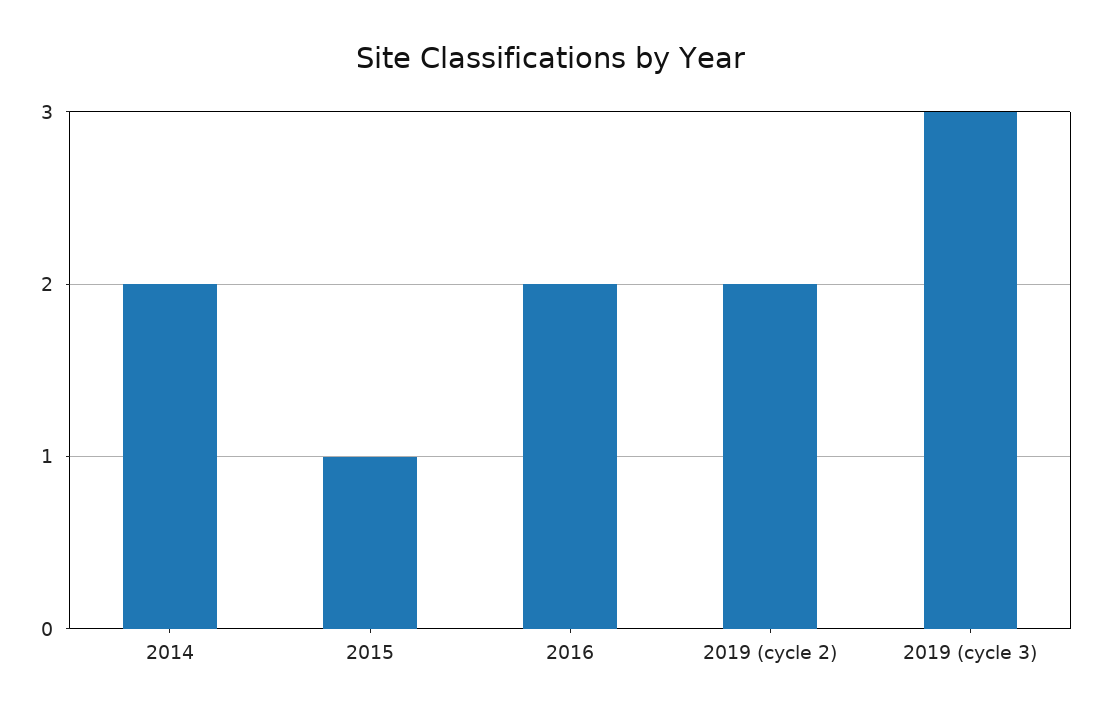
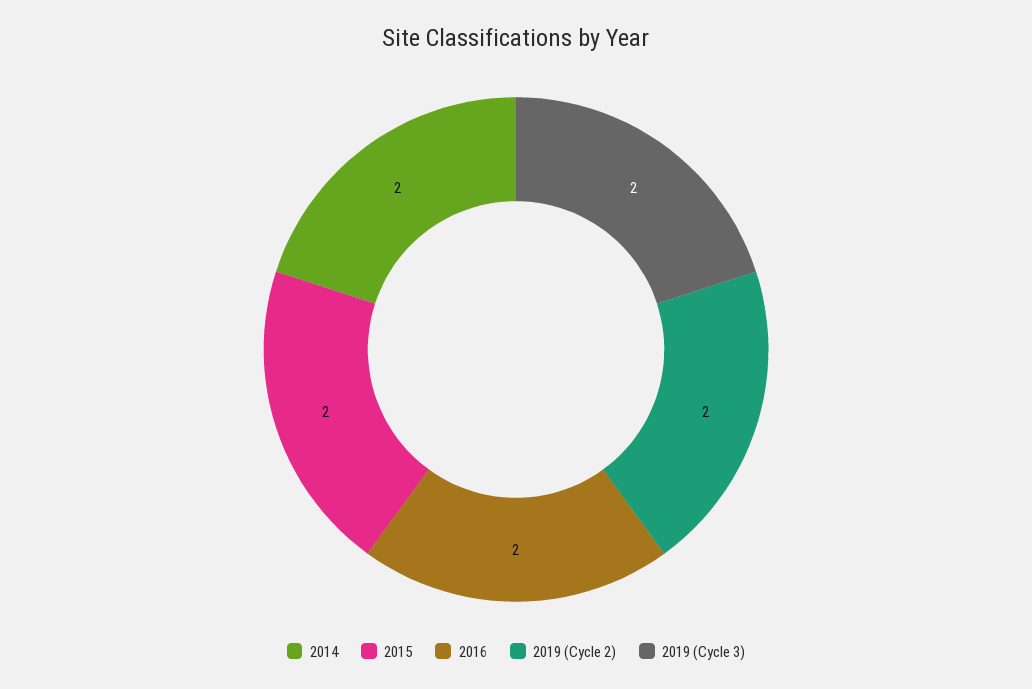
2015: 1 -> 2
2019 (cycle 3): 3 -> 2

